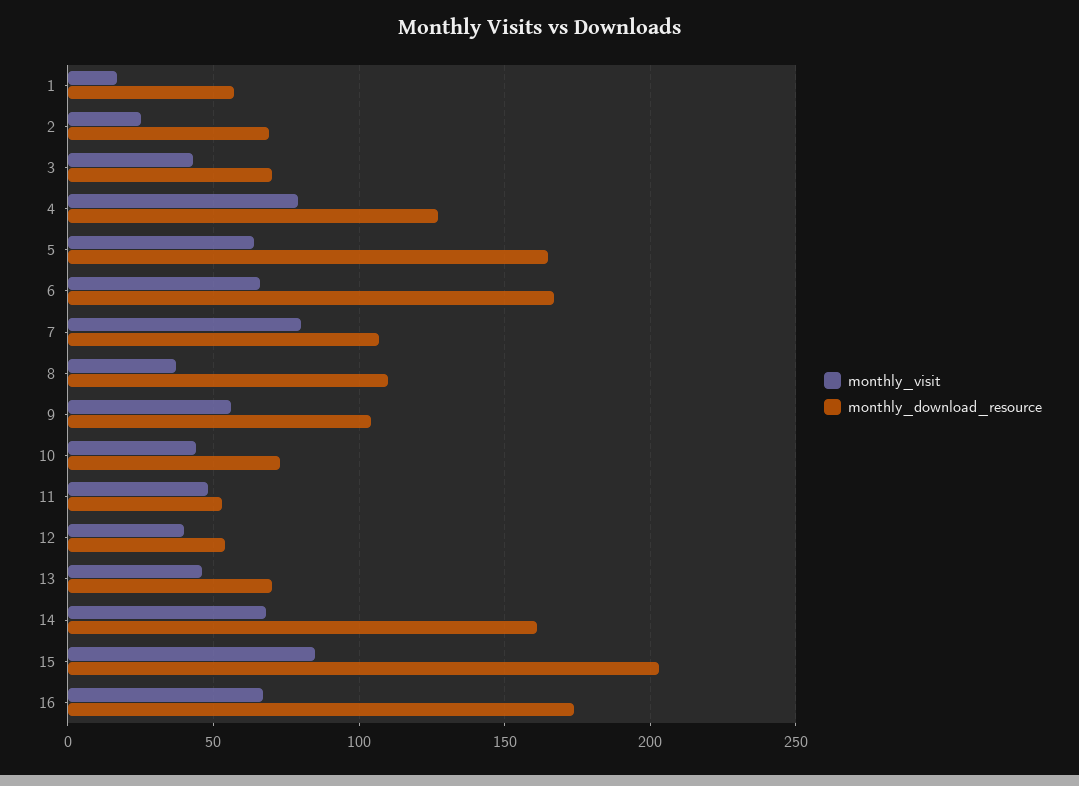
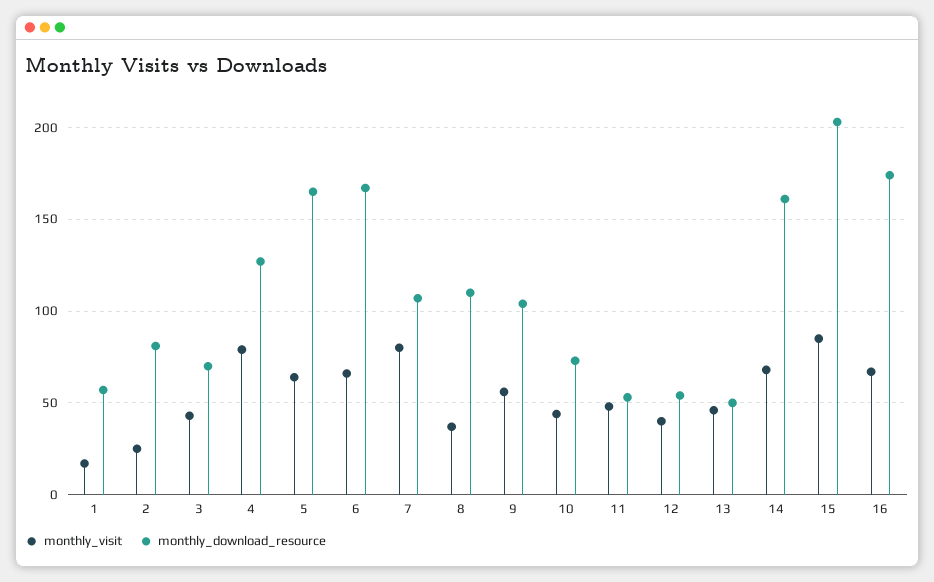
monthly_download_resource, 2: 70 -> 80
monthly_download_resource, 13: 70 -> 50

